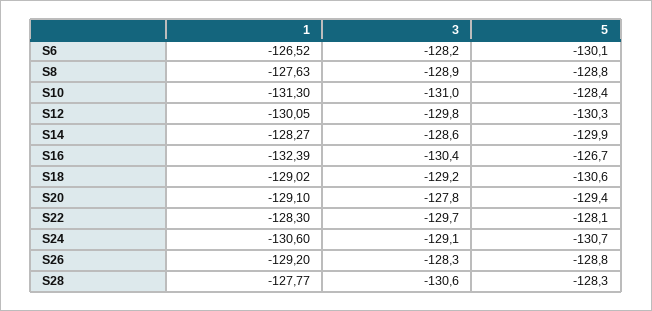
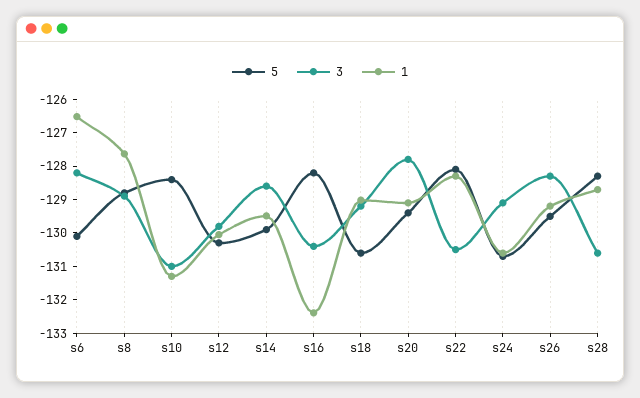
1, S14: -128.27 -> -129.5
5, S16: -126.7 -> -128.25
3, S22: -129.7 -> -130.5
5, S26: -128.8 -> -129.5
1, S28: -127.77 -> -128.75

